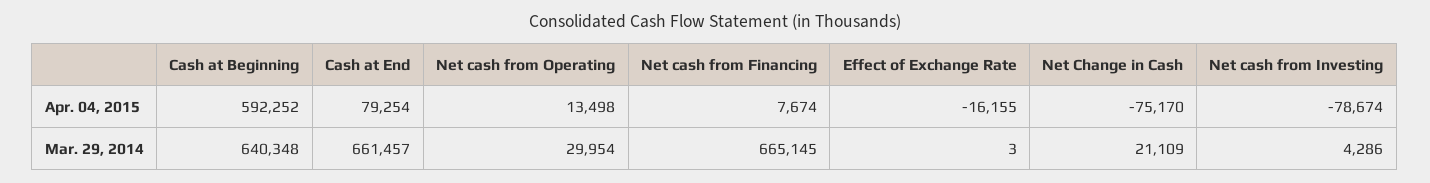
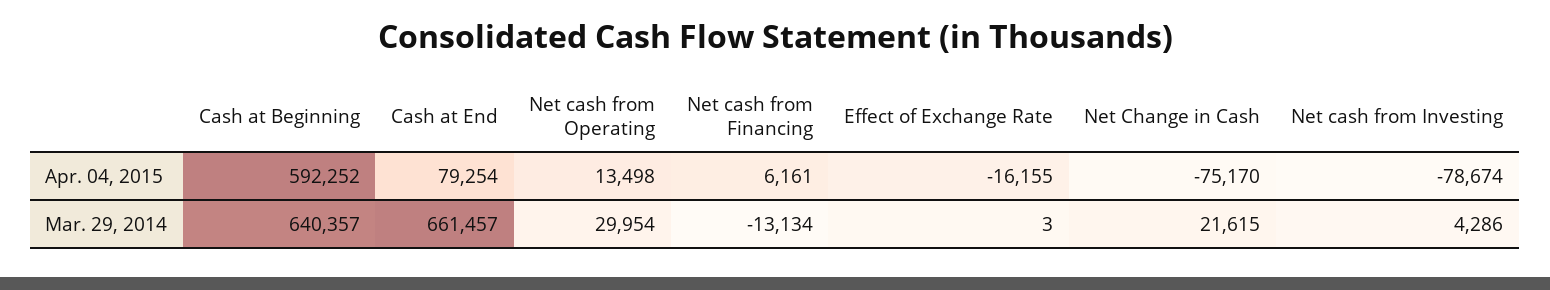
Net cash from Financing, Apr. 04, 2015: 7674 -> 6161
Cash at Beginning, Mar. 29, 2014: 640348 -> 640357
Net cash from Financing, Mar. 29, 2014: 665145 -> -13134
Net Change in Cash, Mar. 29, 2014: 21109 -> 21615

